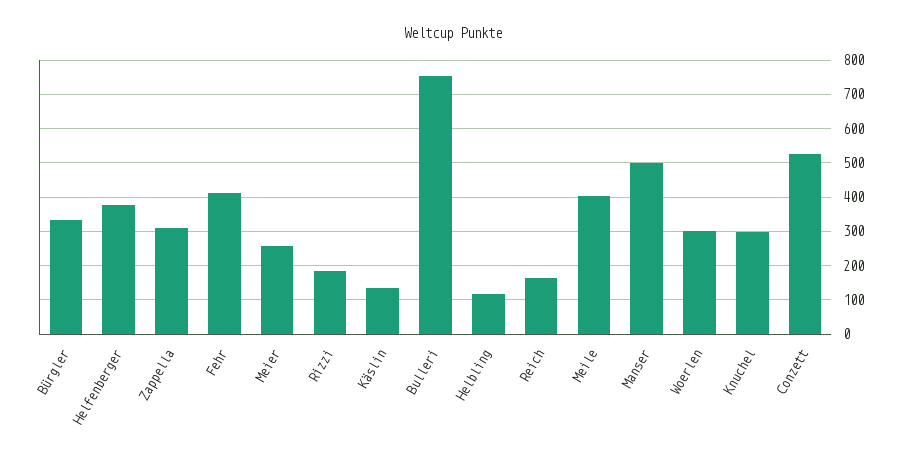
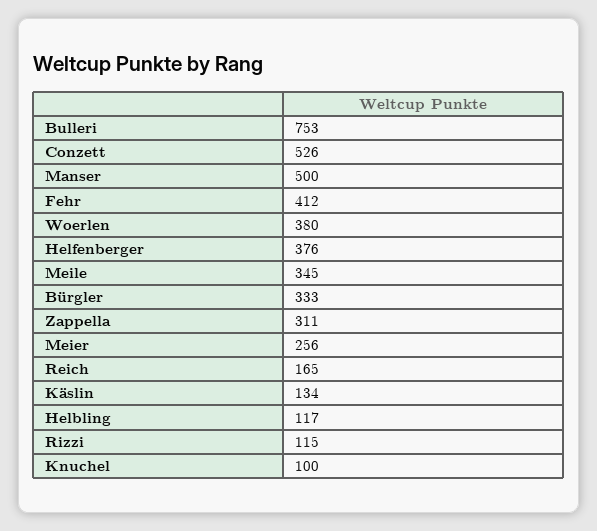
Rizzi: 180 -> 115
Meile: 400 -> 345
Woerlen: 300 -> 380
Knuchel: 300 -> 100

